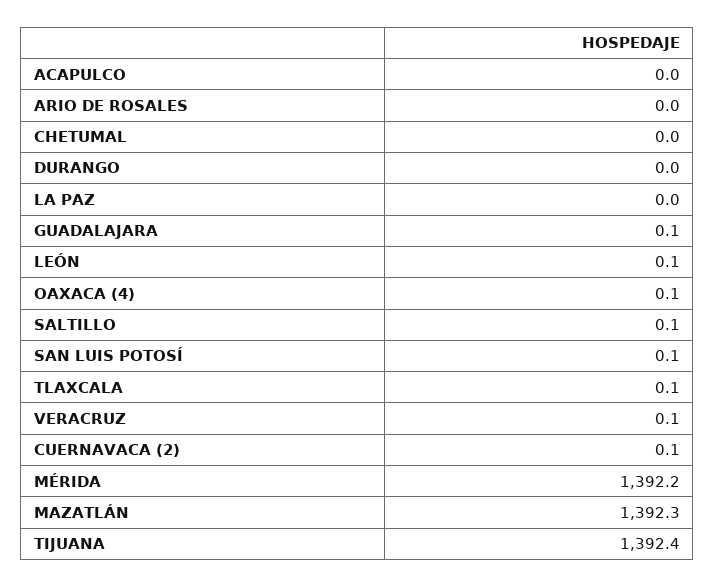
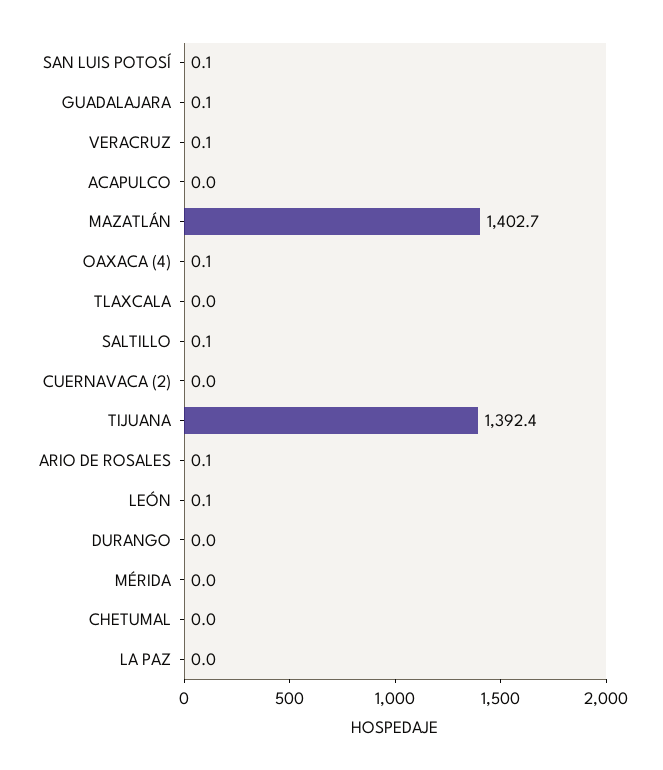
ARIO DE ROSALES: 0 -> 0.1
TLAXCALA: 0.1 -> 0
CUERNAVACA (2): 0.1 -> 0
MÉRIDA: 1392.2 -> 0
MAZATLÁN: 1392.3 -> 1402.7

